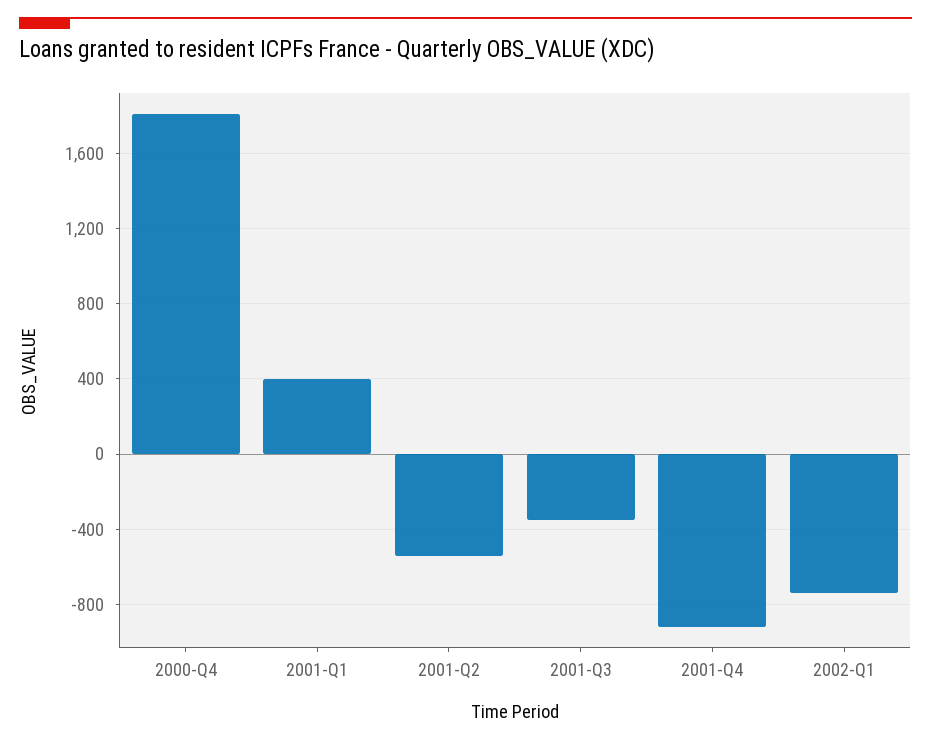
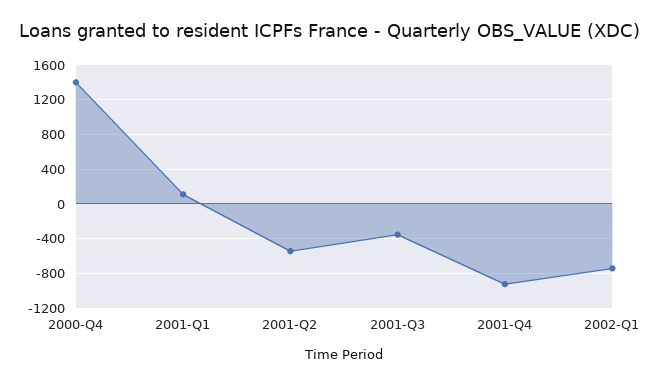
2000-Q4: 1800 -> 1400
2001-Q1: 400 -> 100

